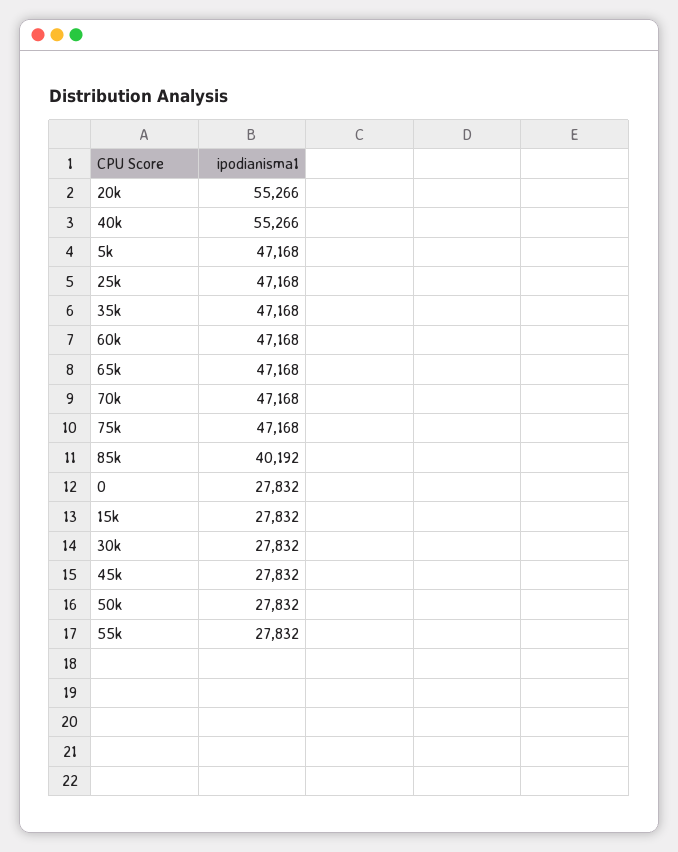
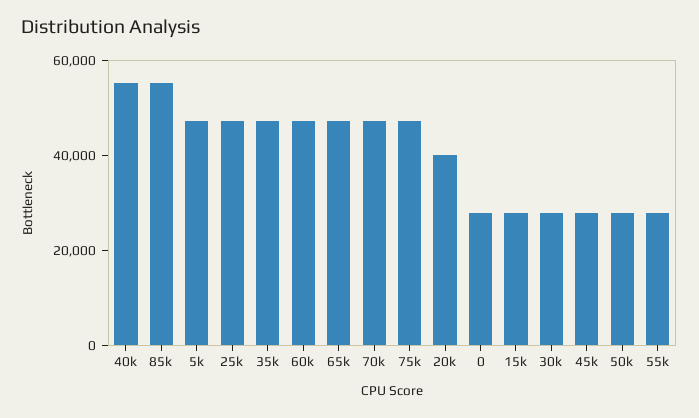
20k: 55266 -> 40000
85k: 40192 -> 55000

